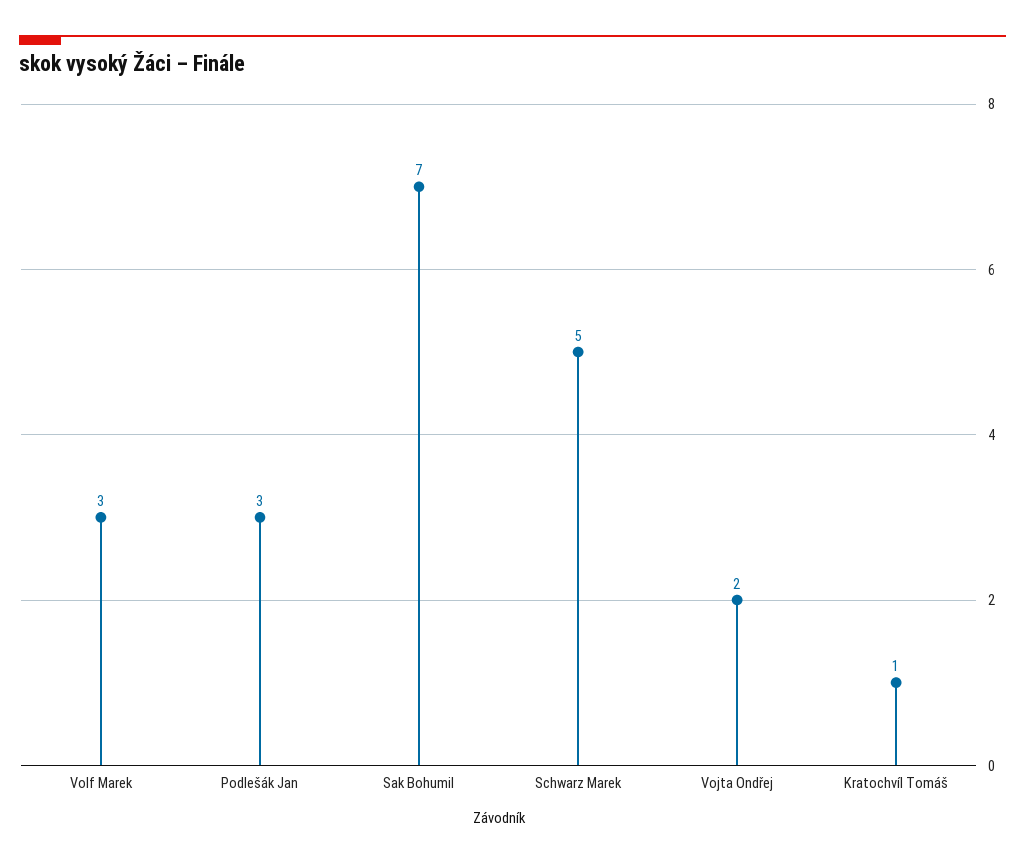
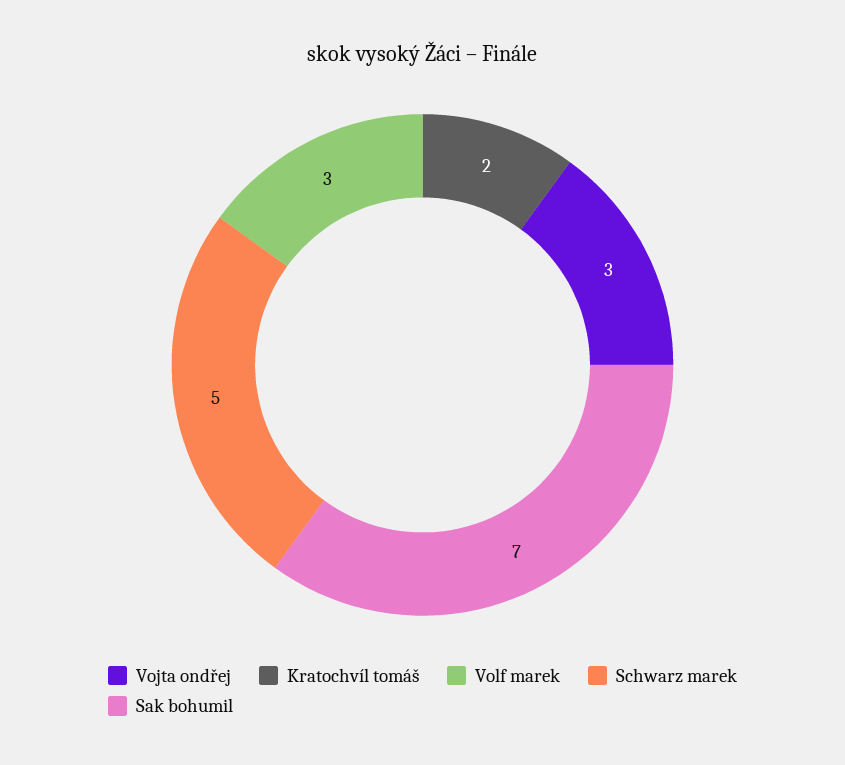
Podlešák Jan: 3 -> none
Vojta Ondřej: 2 -> 3
Kratochvíl Tomáš: 1 -> 2

